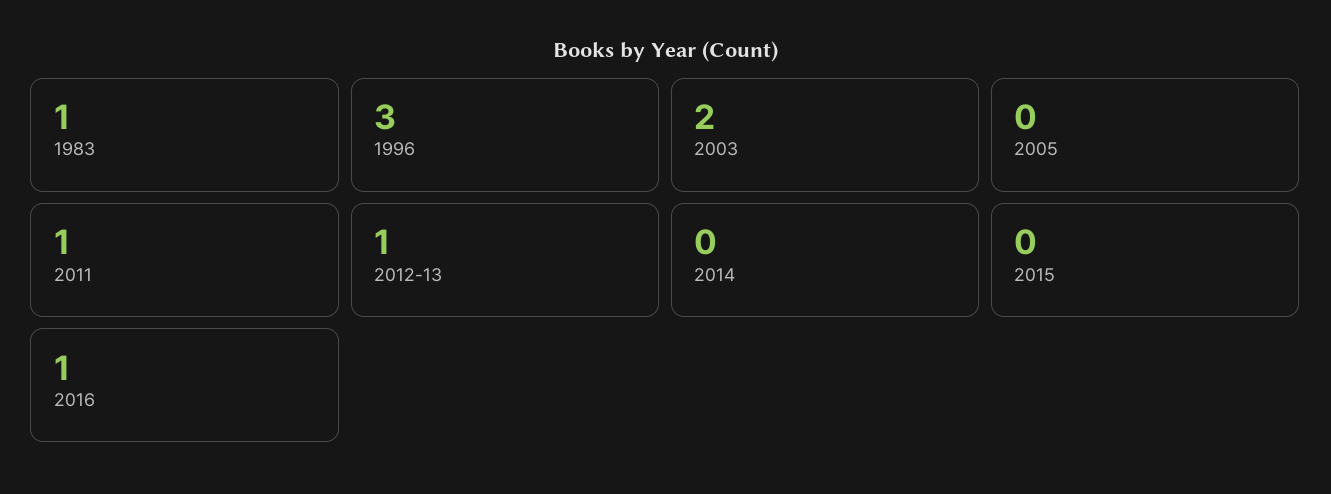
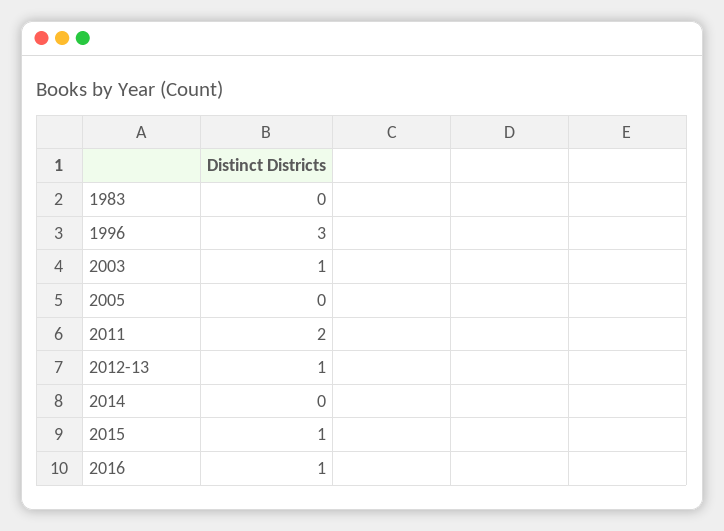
1983: 1 -> 0
2003: 2 -> 1
2011: 1 -> 2
2015: 0 -> 1

